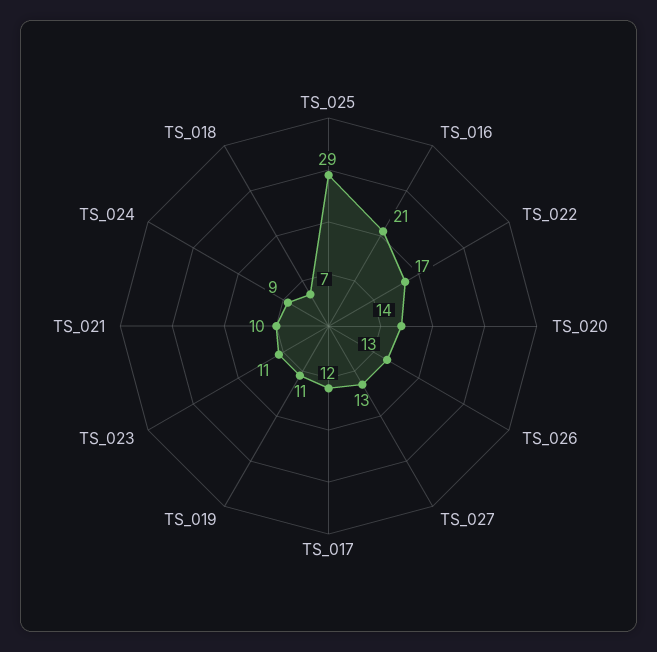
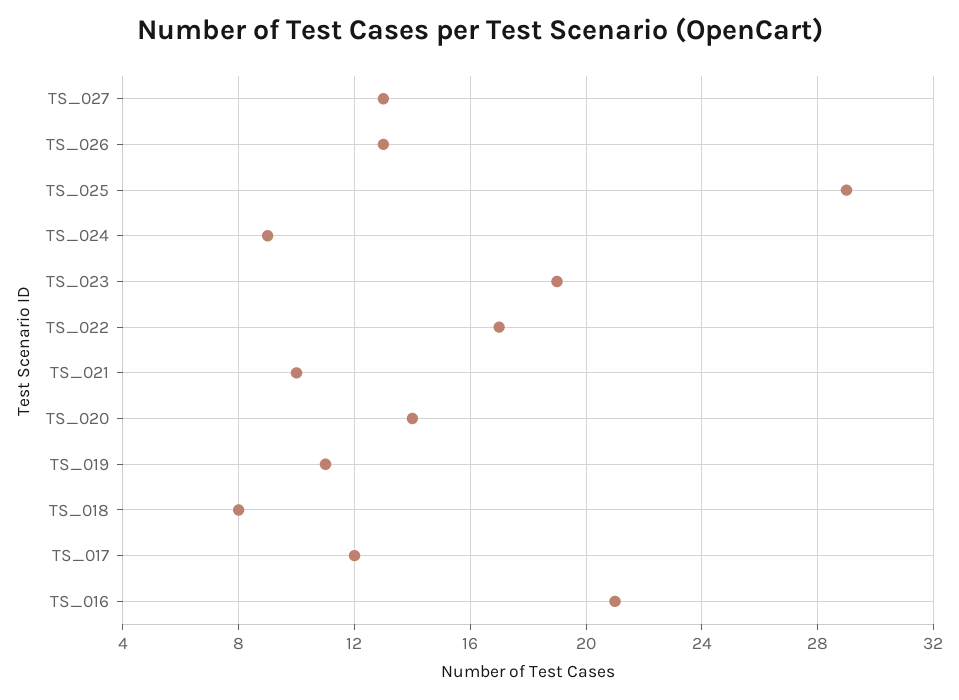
TS_023: 11 -> 19
TS_018: 7 -> 8

